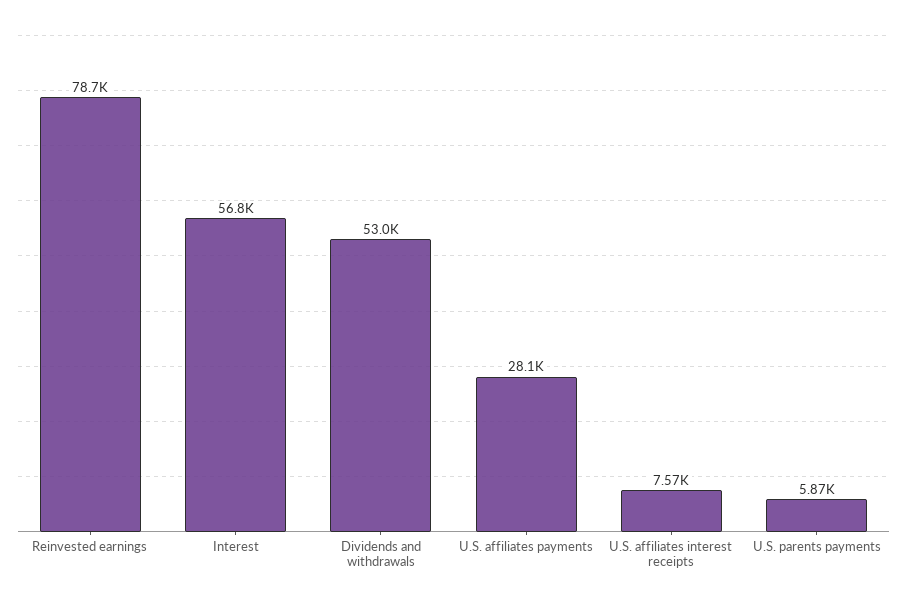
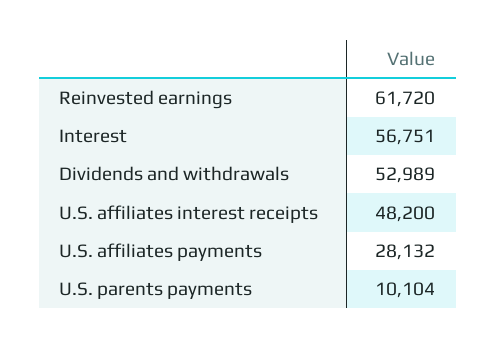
Reinvested earnings: 78700 -> 61720
U.S. affiliates interest receipts: 7570 -> 48200
U.S. parents payments: 5870 -> 10104

